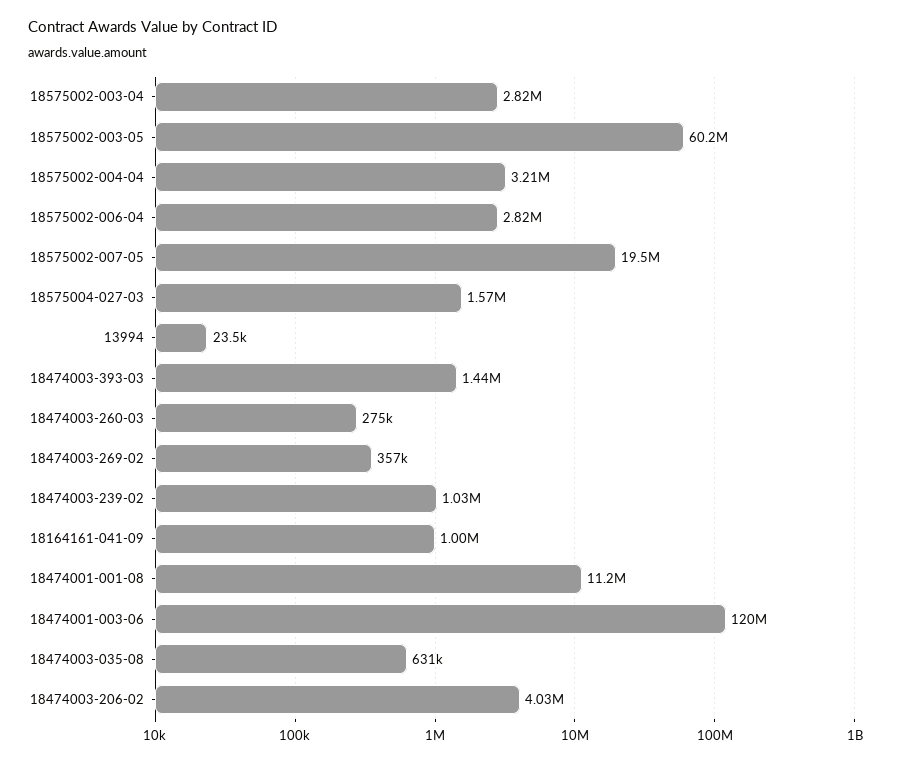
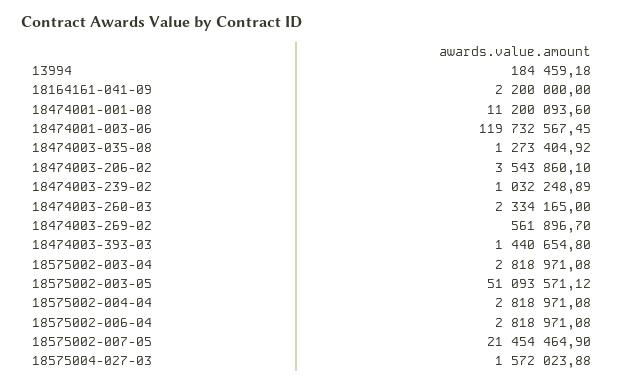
18575002-003-05: 60200000 -> 51093571.12
18575002-004-04: 3210000 -> 2818971.08
18575002-007-05: 19500000 -> 21454464.9
13994: 23500 -> 184459.18
18474003-260-03: 275000 -> 2334165
18474003-269-02: 357000 -> 561896.7
18164161-041-09: 1000000 -> 2200000
18474003-035-08: 631000 -> 1273404.92
18474003-206-02: 4030000 -> 3543860.1

